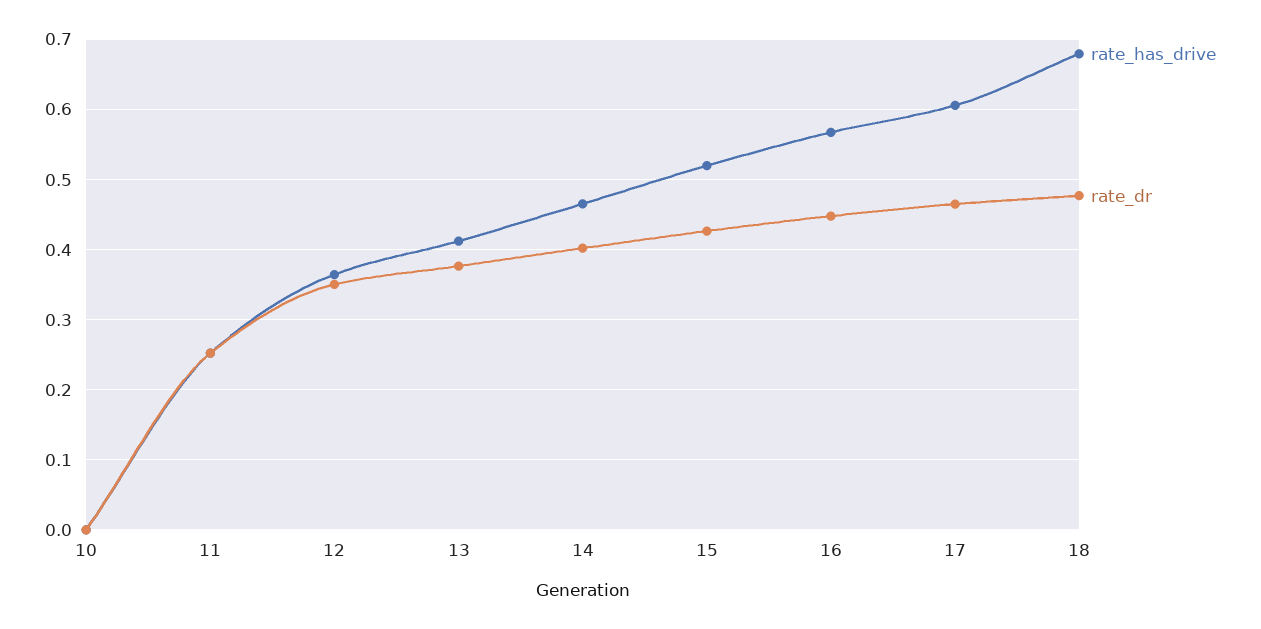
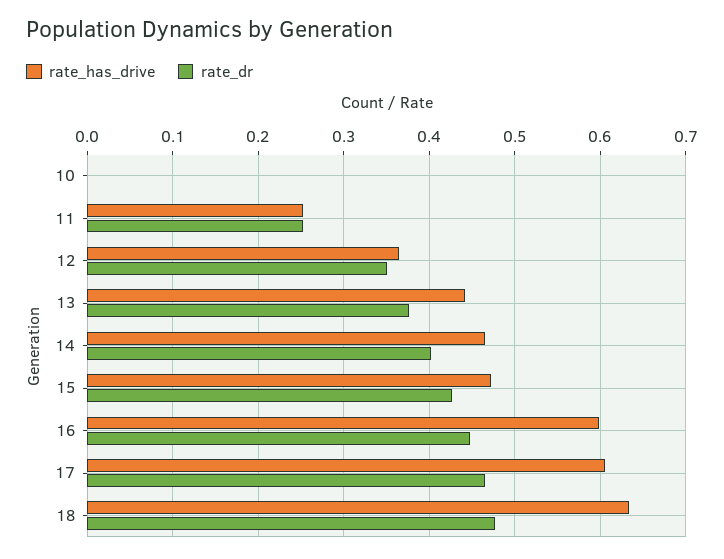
rate_has_drive, 13: 0.41 -> 0.44
rate_has_drive, 15: 0.52 -> 0.47
rate_has_drive, 16: 0.57 -> 0.6
rate_has_drive, 18: 0.68 -> 0.63

